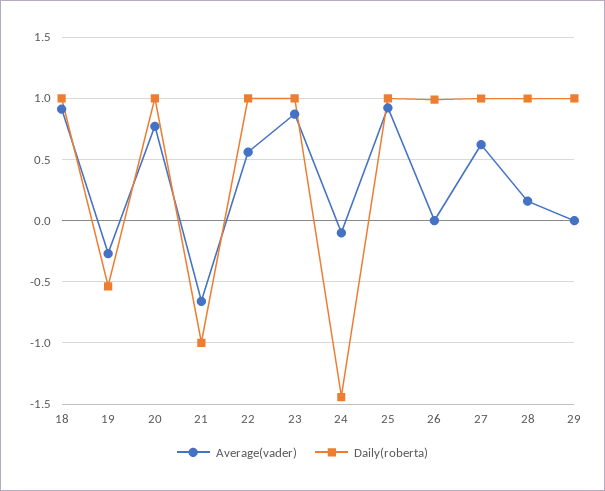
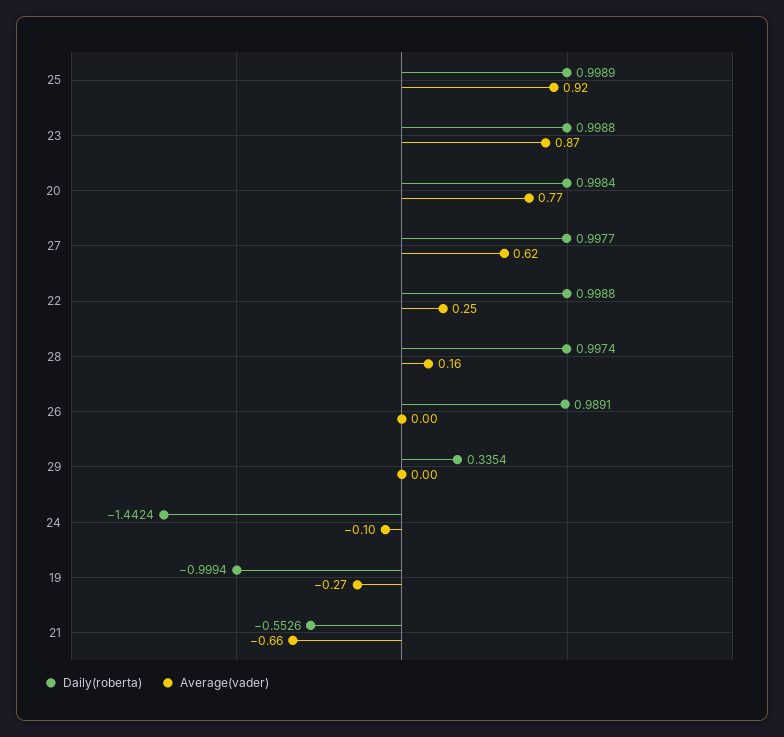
Average(vader), 18: 0.9 -> none
Daily(roberta), 18: 1 -> none
Daily(roberta), 19: -0.55 -> -0.9994
Daily(roberta), 21: -1 -> -0.5526
Average(vader), 22: 0.55 -> 0.25
Daily(roberta), 29: 1 -> 0.3354

